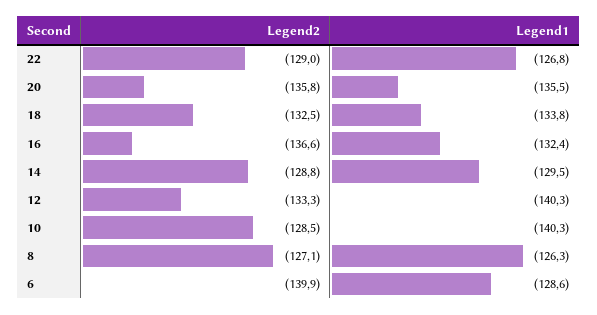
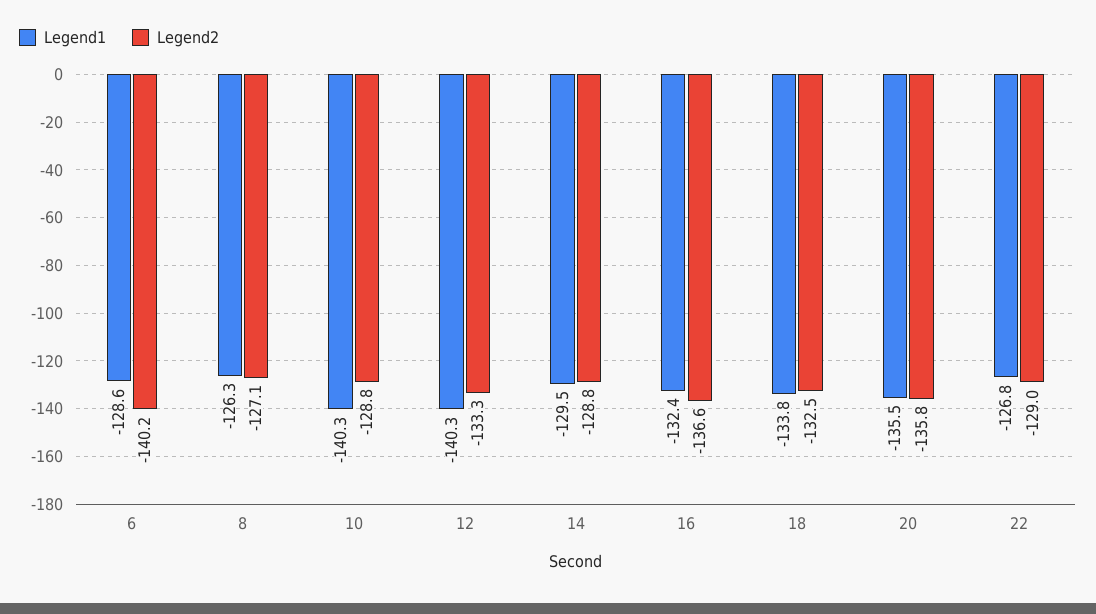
Legend2, 10: -128.5 -> -128.8
Legend2, 6: -139.9 -> -140.2

